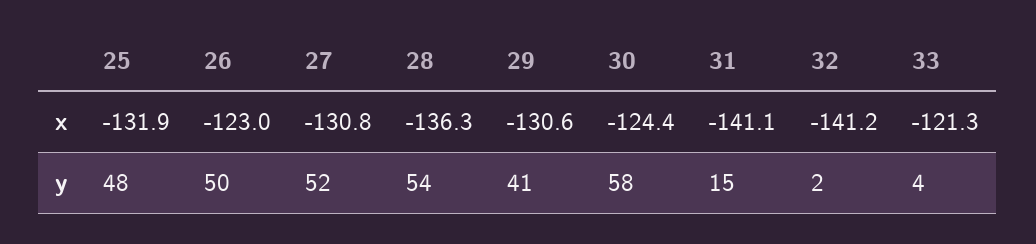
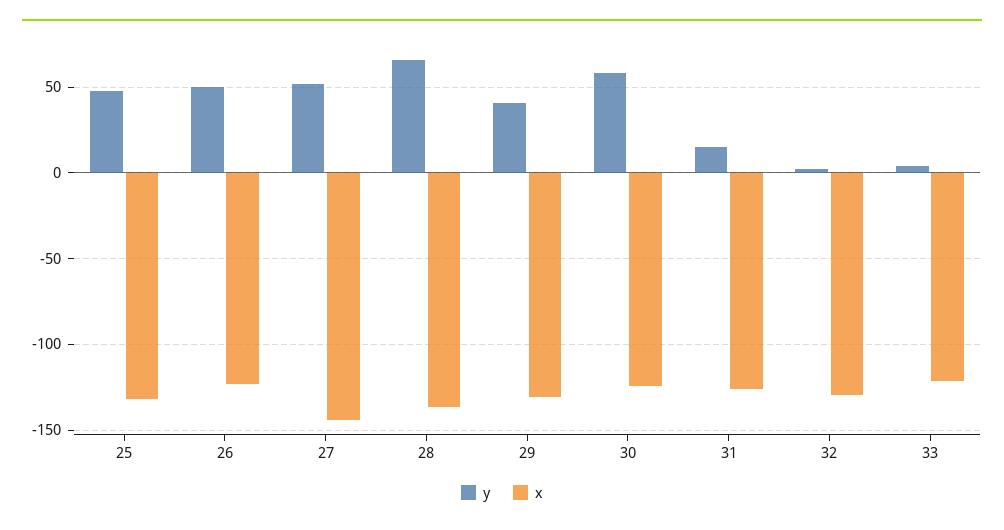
x, 27: -130.8 -> -145
x, 31: -141.1 -> -125
x, 32: -141.2 -> -130
y, 28: 54 -> 65

